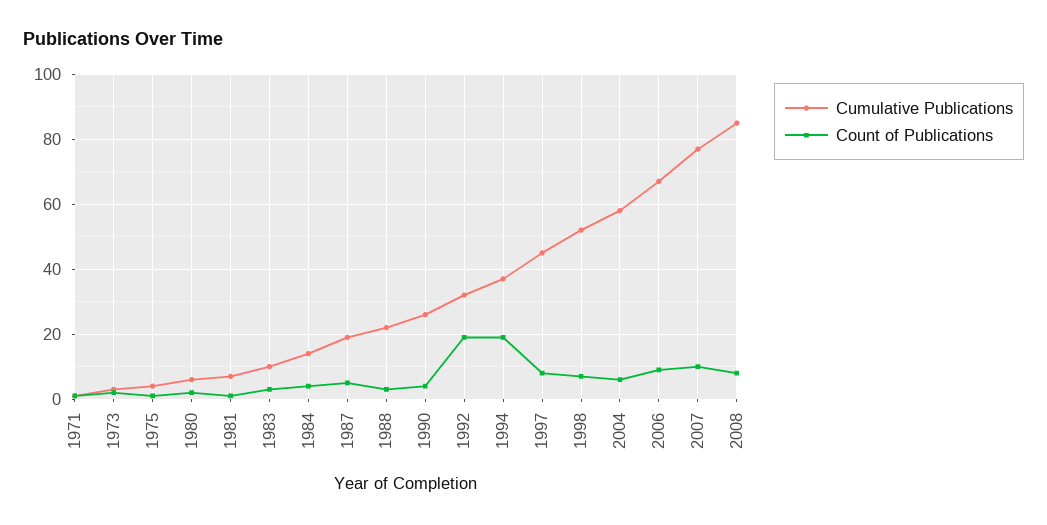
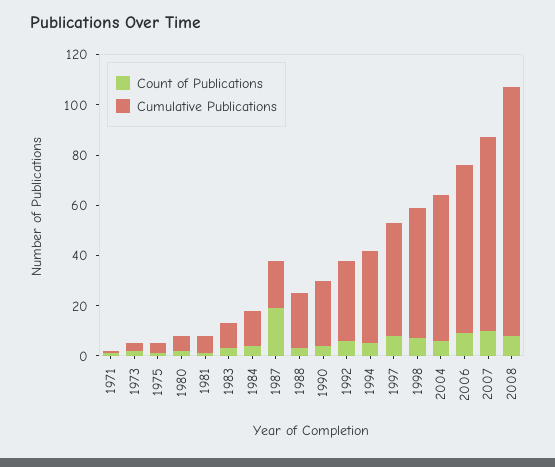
Count of Publications, 1987: 5 -> 20
Count of Publications, 1992: 20 -> 5
Count of Publications, 1994: 20 -> 5
Cumulative Publications, 2008: 85 -> 100

